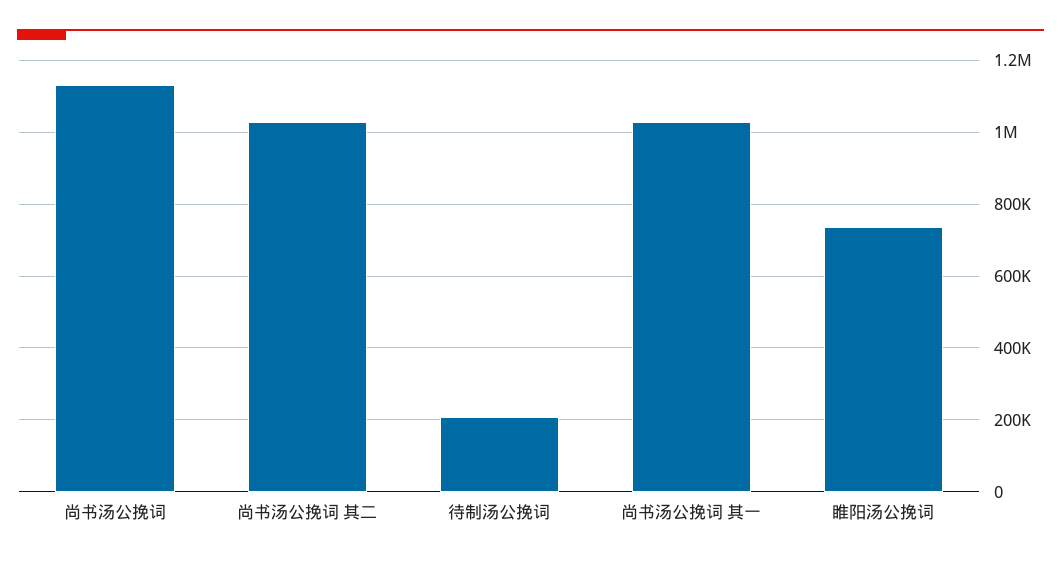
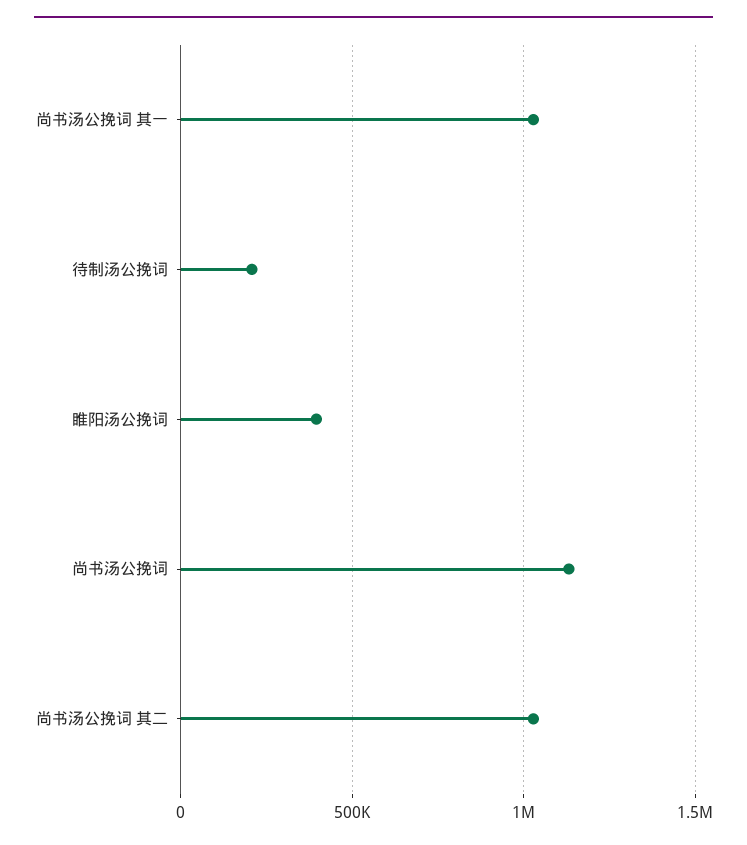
睢阳汤公挽词: 740000 -> 400000

